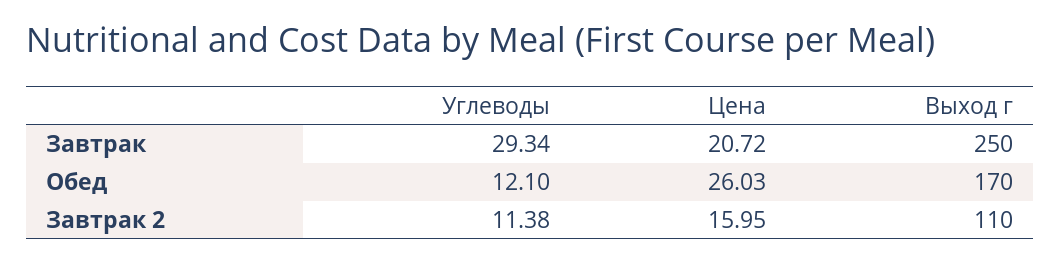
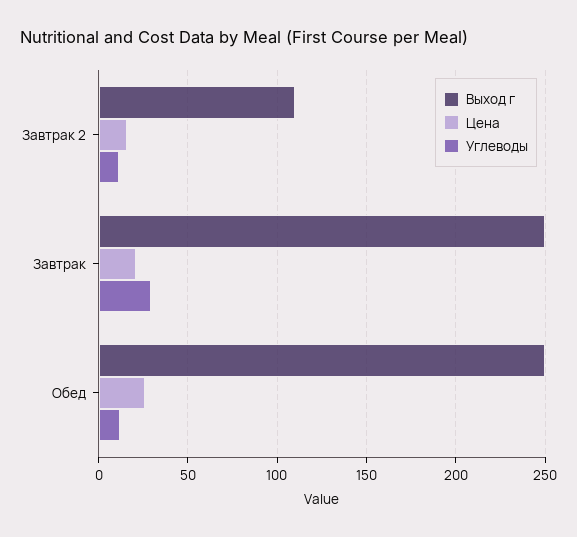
Выход г, Обед: 170 -> 250

